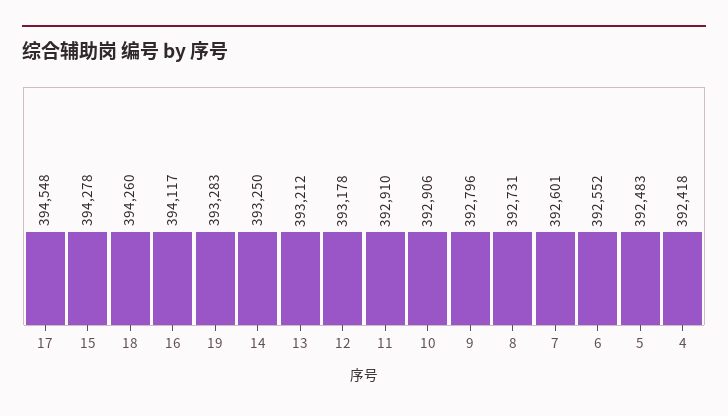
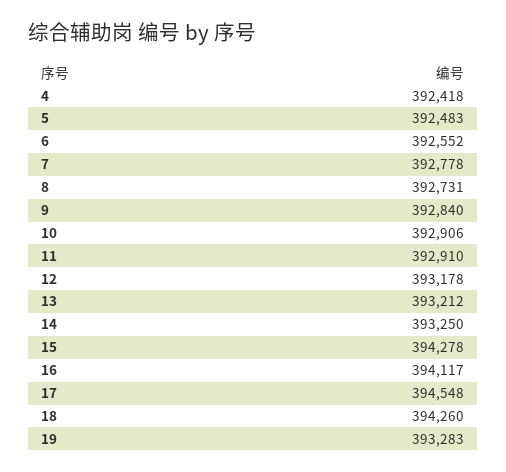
9: 392796 -> 392840
7: 392601 -> 392778

